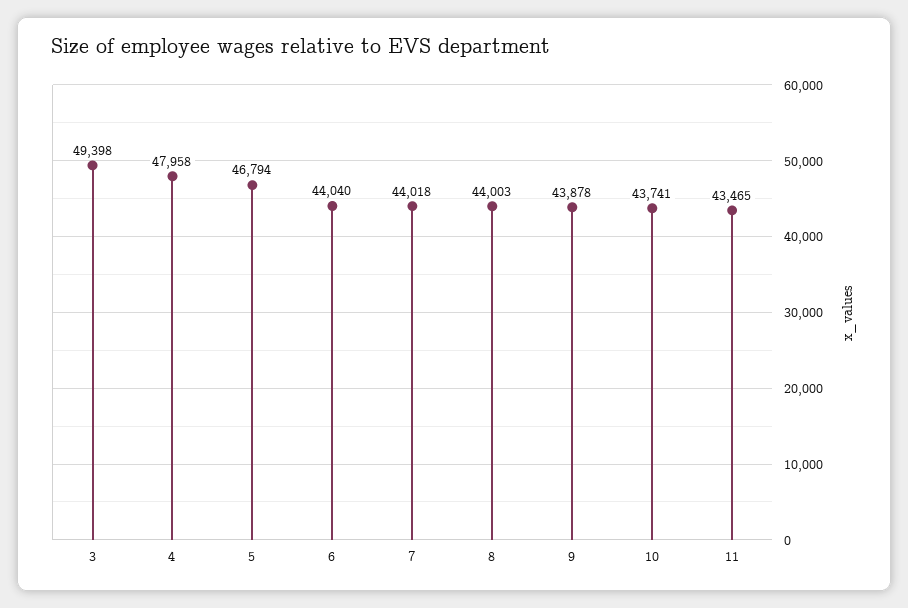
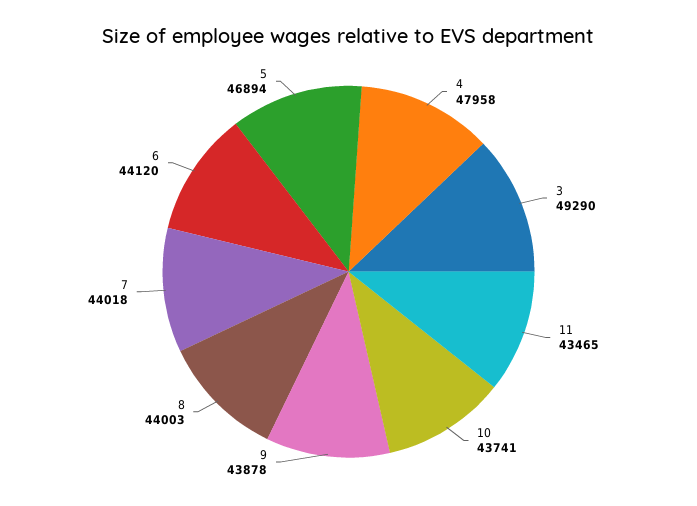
3: 49398 -> 49290
5: 46794 -> 46894
6: 44040 -> 44120

